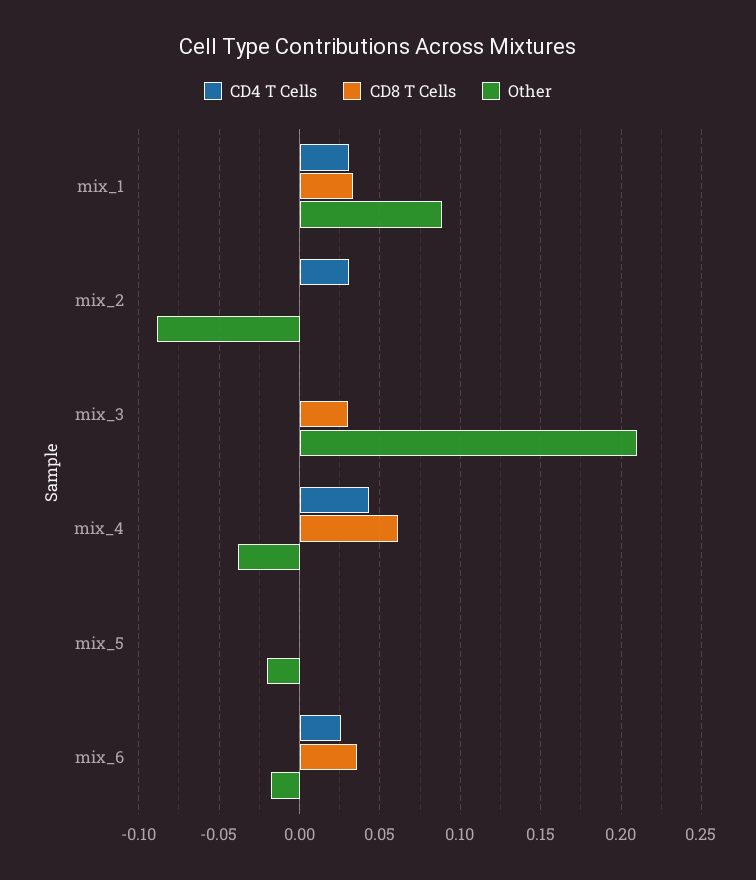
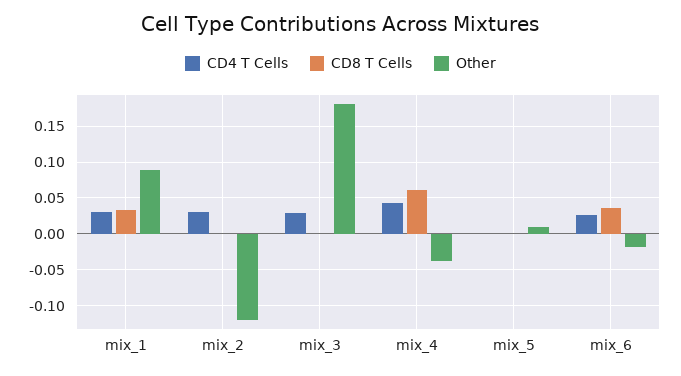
Other, mix_2: -0.09 -> -0.12
CD4 T Cells, mix_3: 0 -> 0.03
CD8 T Cells, mix_3: 0.03 -> 0
Other, mix_3: 0.21 -> 0.18
Other, mix_5: -0.02 -> 0.01

